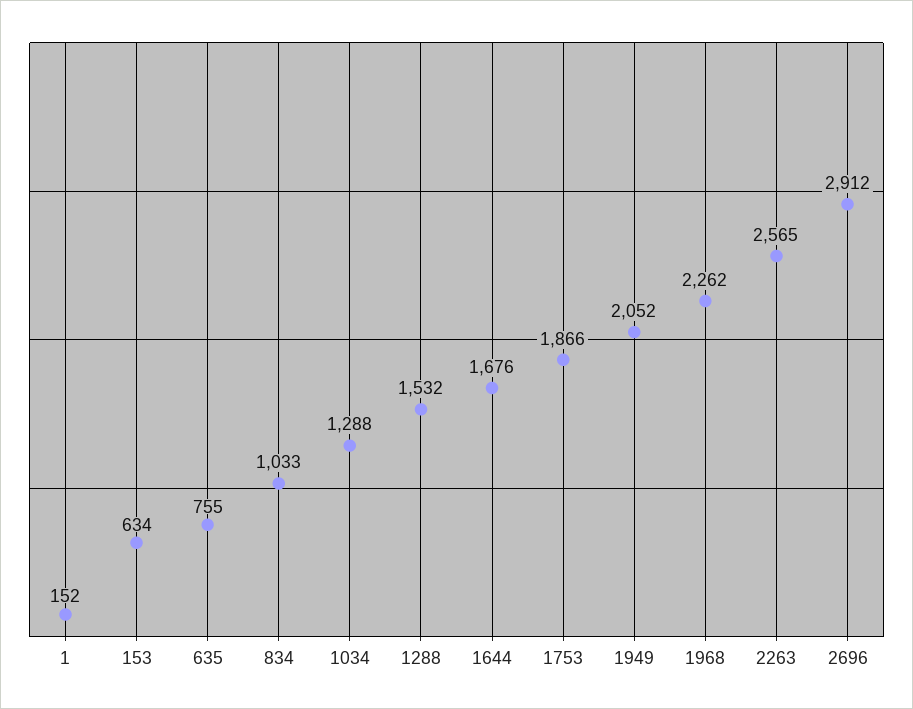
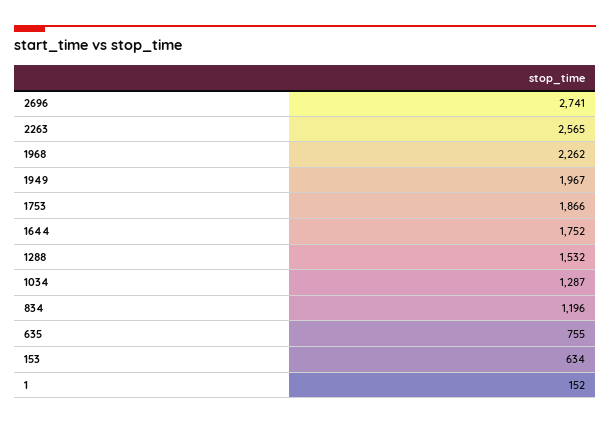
834: 1033 -> 1196
1034: 1288 -> 1287
1644: 1676 -> 1752
1949: 2052 -> 1967
2696: 2912 -> 2741

